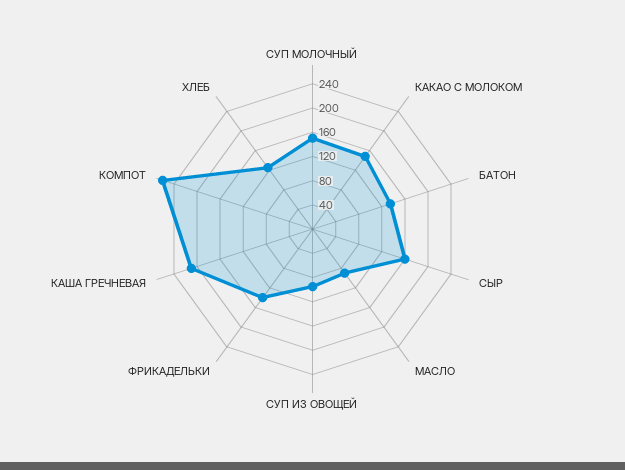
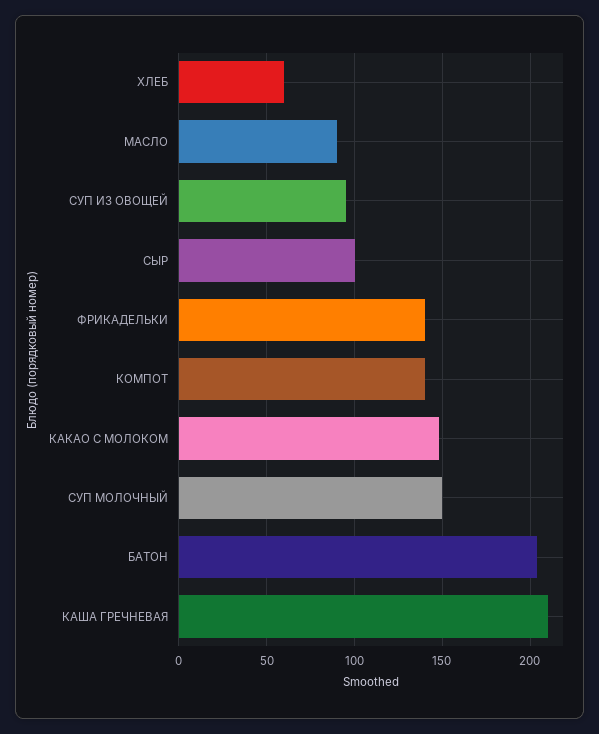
БАТОН: 140 -> 205
СЫР: 160 -> 100
КОМПОТ: 260 -> 140
ХЛЕБ: 120 -> 60

